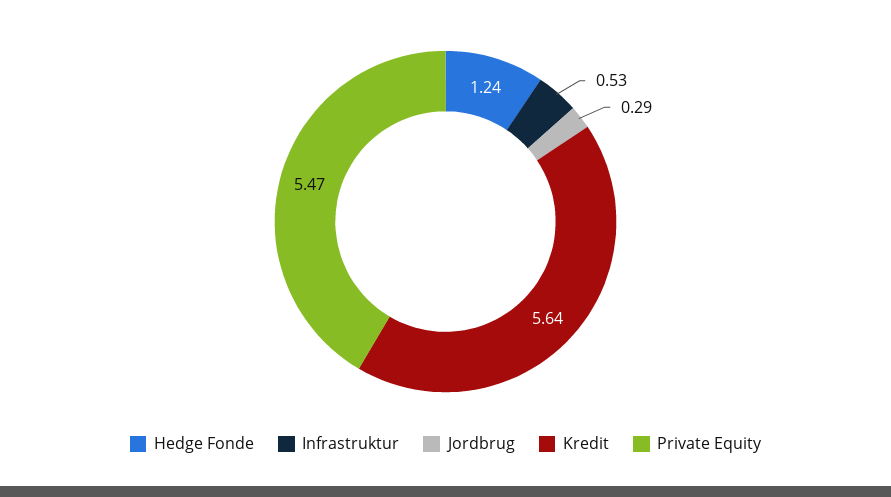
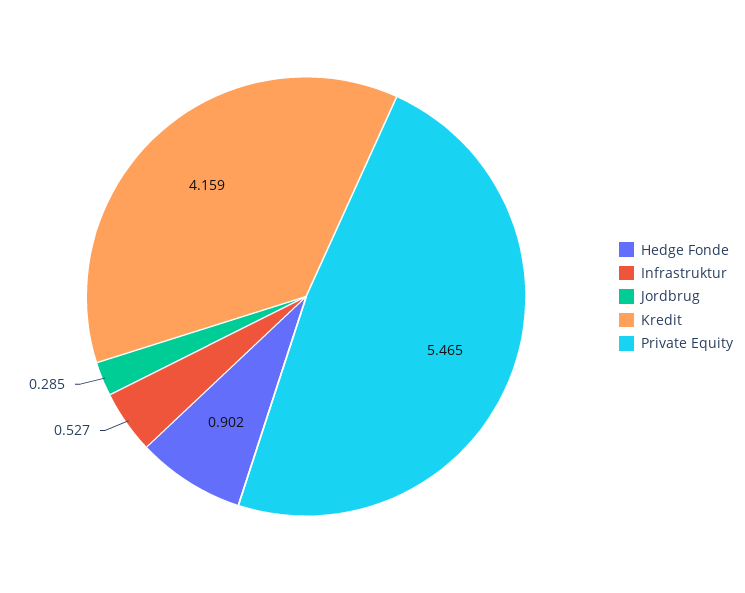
Hedge Fonde: 1.24 -> 0.902
Kredit: 5.64 -> 4.159

